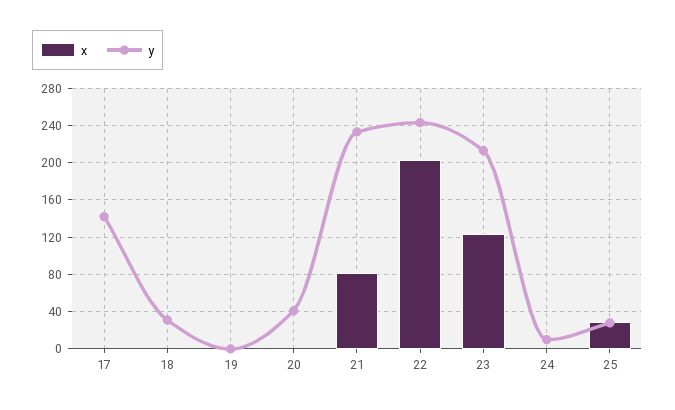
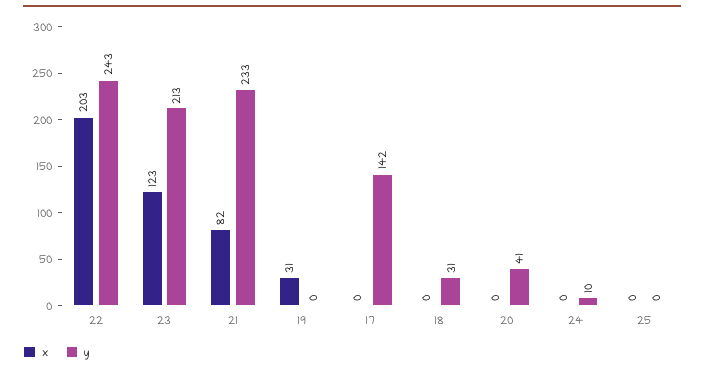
x, 19: 0 -> 31
x, 25: 30 -> 0
y, 25: 30 -> 0

